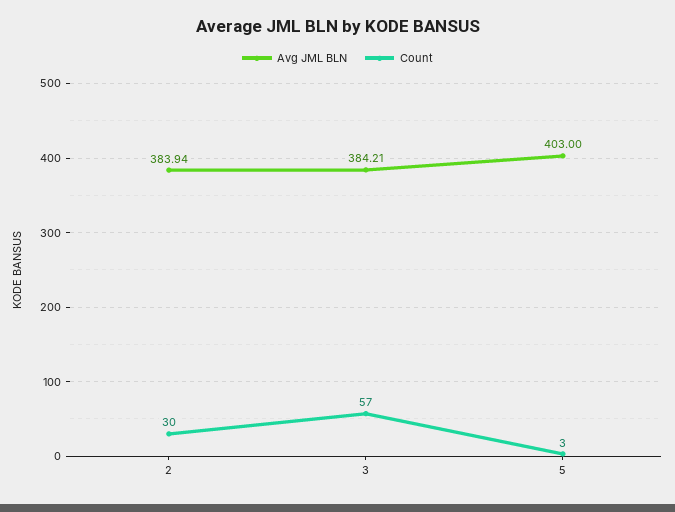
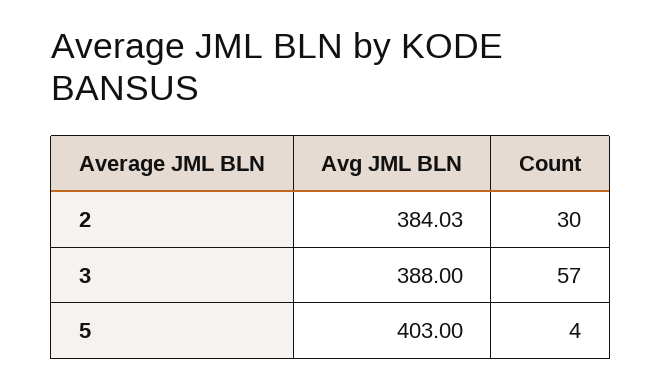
Avg JML BLN, 2: 383.94 -> 384.03
Avg JML BLN, 3: 384.21 -> 388
Count, 5: 3 -> 4

